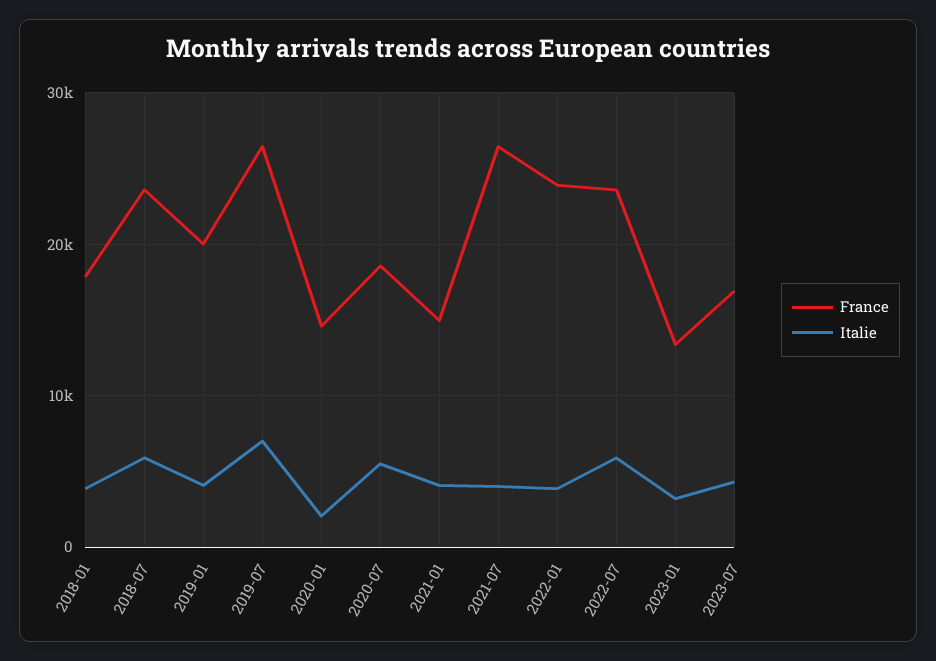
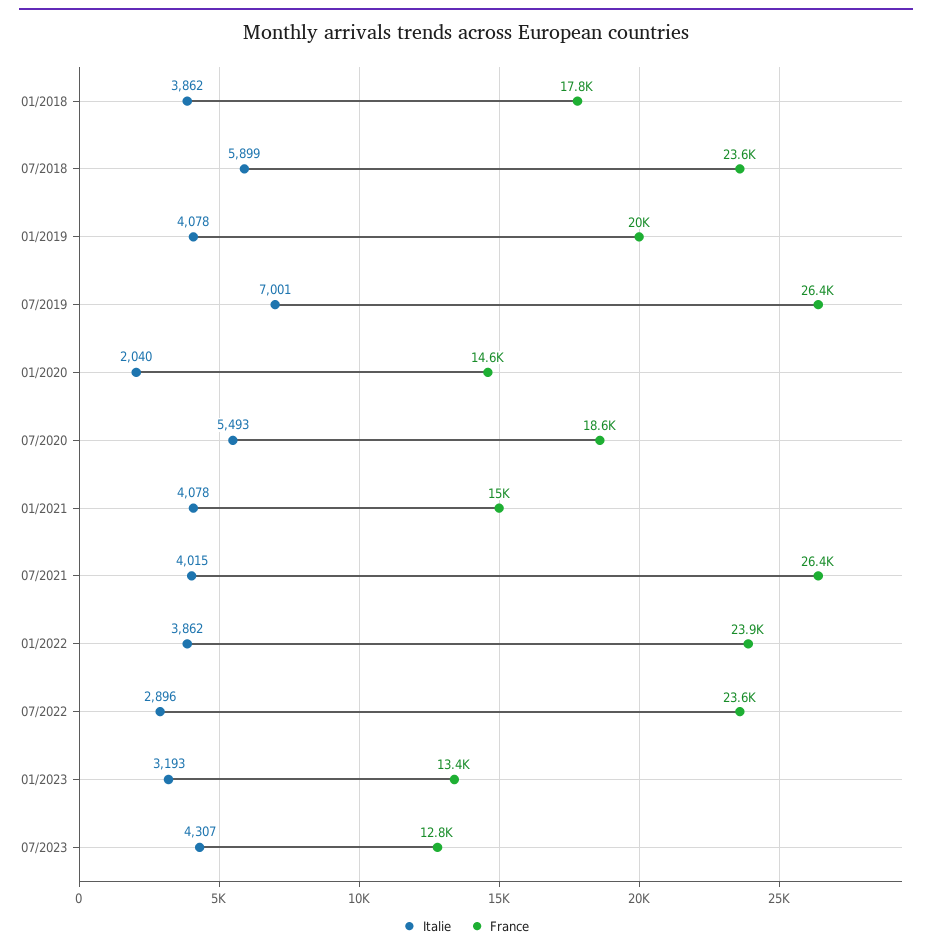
Italie, 2022-07: 6000 -> 2896
France, 2023-07: 17000 -> 12800

